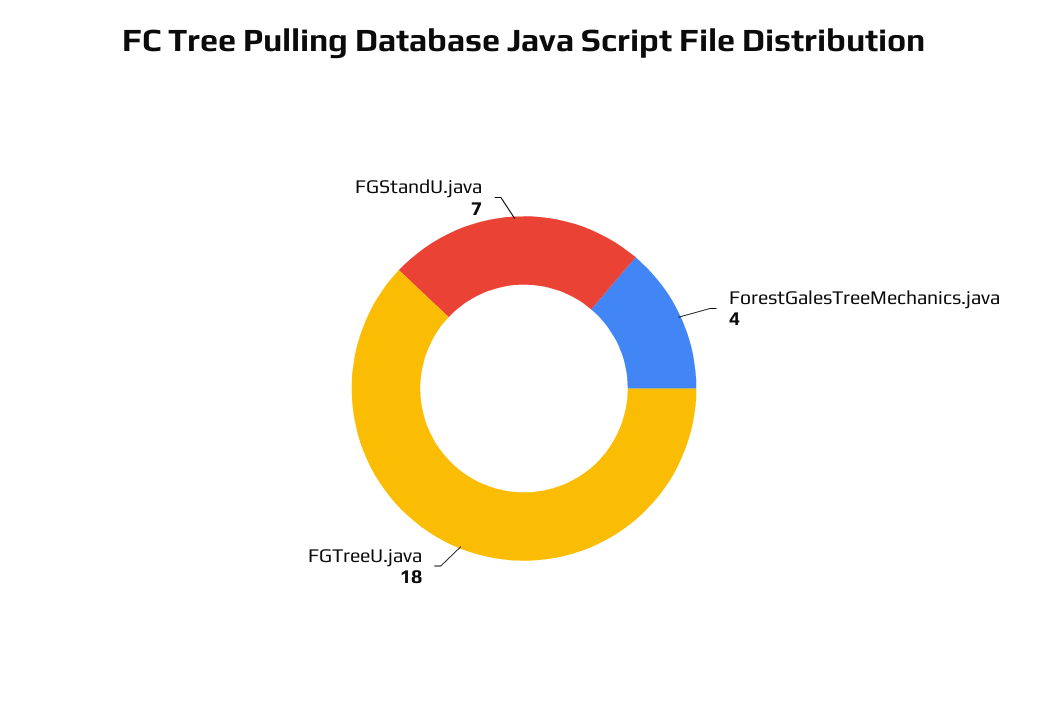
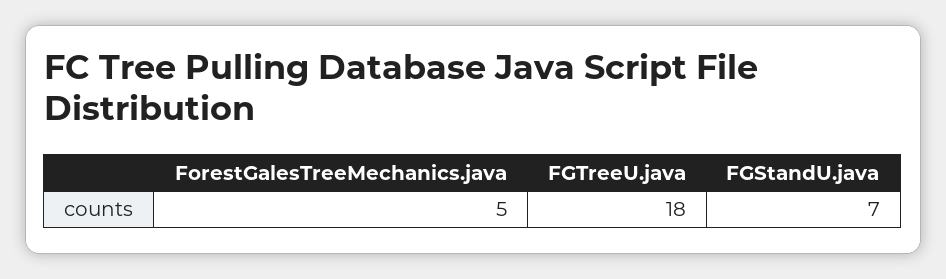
ForestGalesTreeMechanics.java: 4 -> 5

